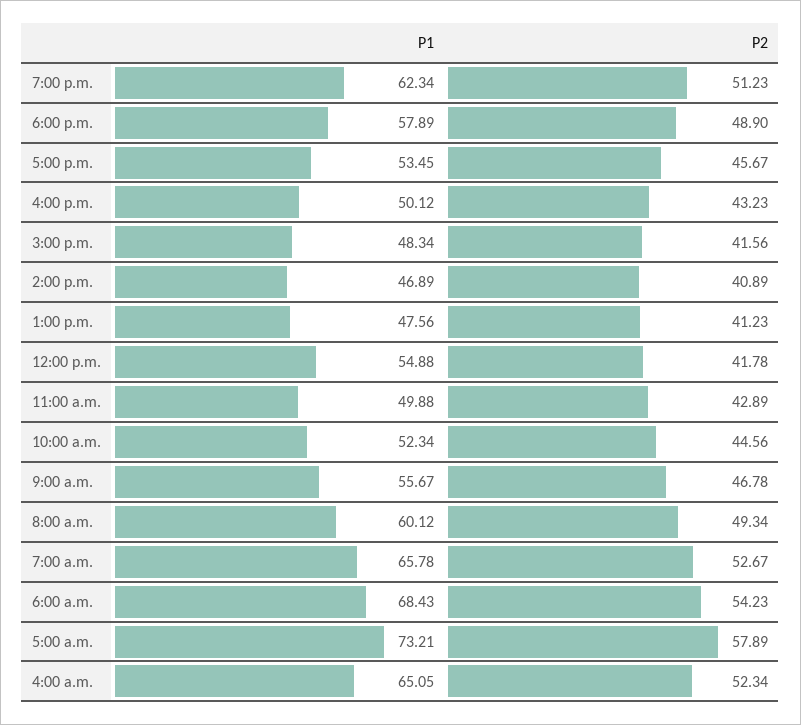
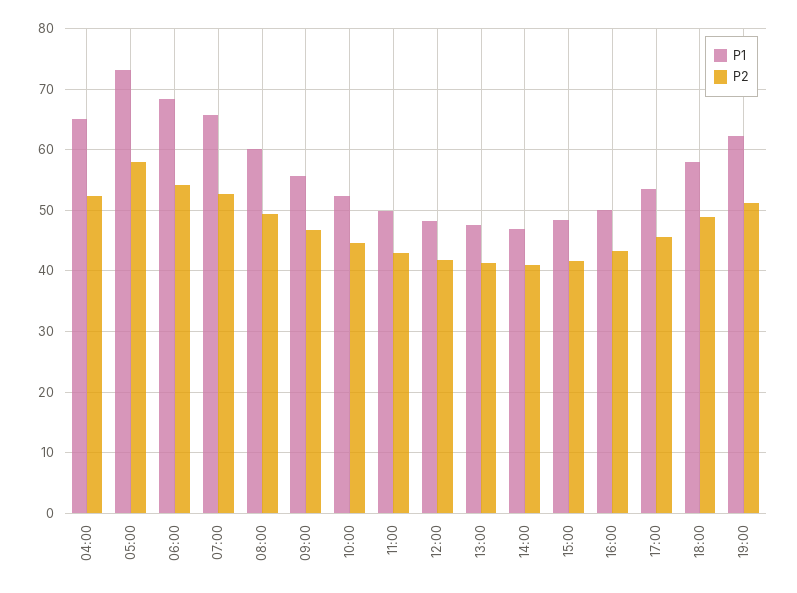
P1, 12:00 p.m.: 54.88 -> 48

